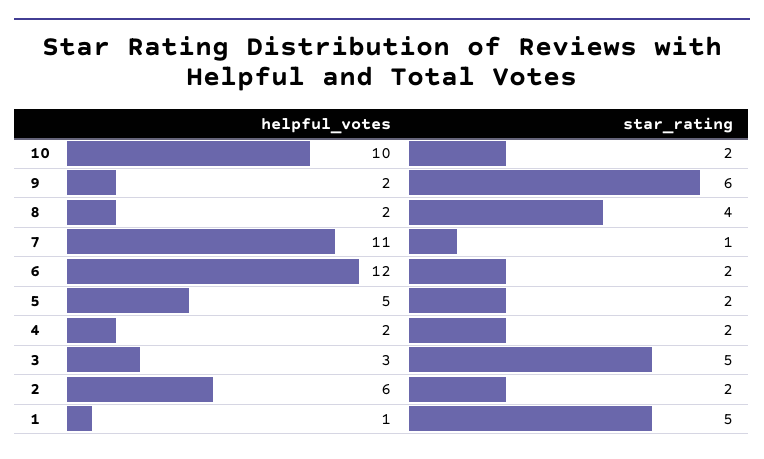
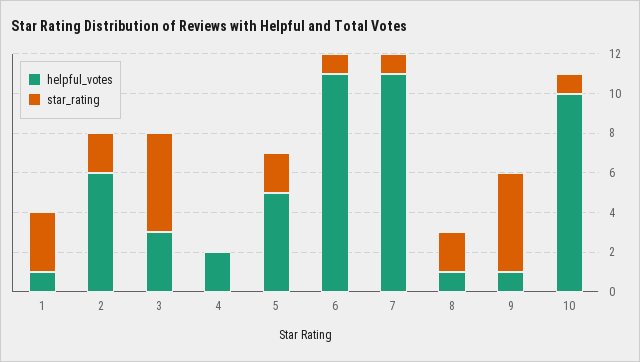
star_rating, 10: 2 -> 1
helpful_votes, 9: 2 -> 1
star_rating, 9: 6 -> 5
helpful_votes, 8: 2 -> 1
star_rating, 8: 4 -> 2
helpful_votes, 6: 12 -> 11
star_rating, 6: 2 -> 1
star_rating, 4: 2 -> 0
star_rating, 1: 5 -> 3

